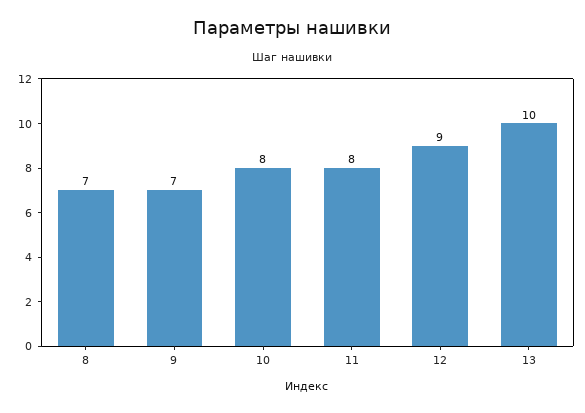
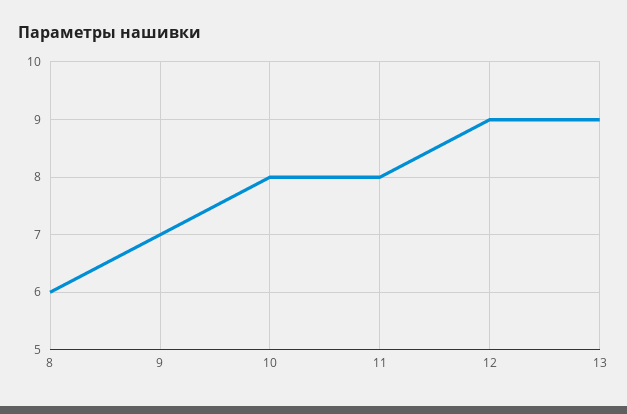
8: 7 -> 6
13: 10 -> 9

